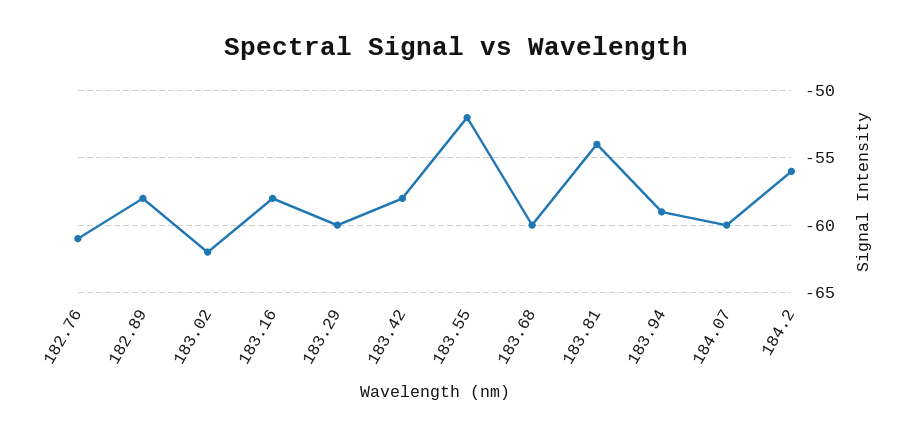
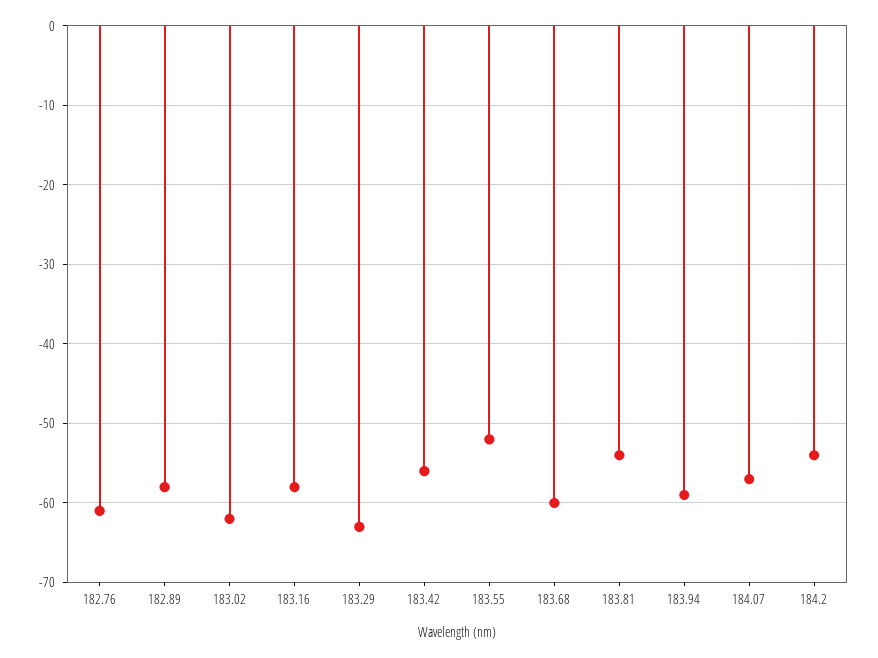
183.29: -60 -> -63
183.42: -58 -> -56
184.07: -60 -> -57
184.2: -56 -> -54

